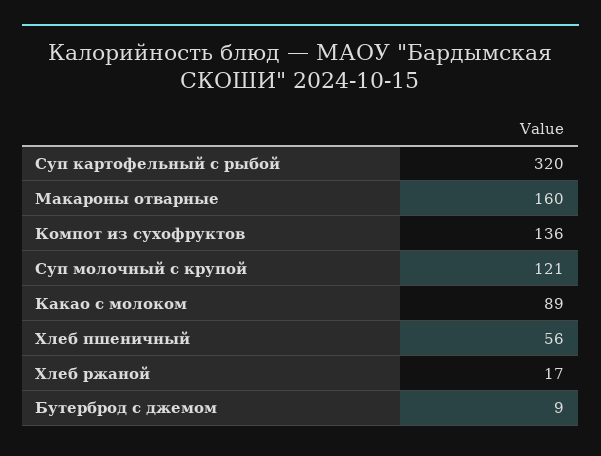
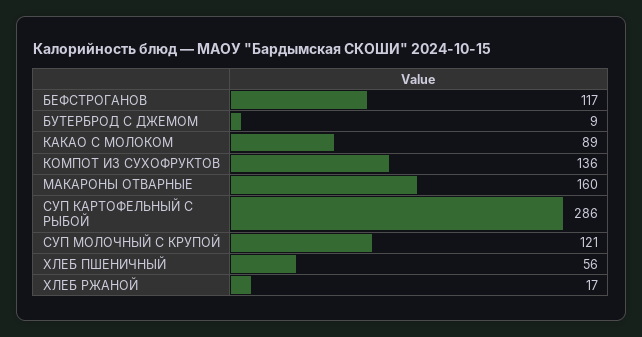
Суп картофельный с рыбой: 320 -> 286
БЕФСТРОГАНОВ: none -> 117

